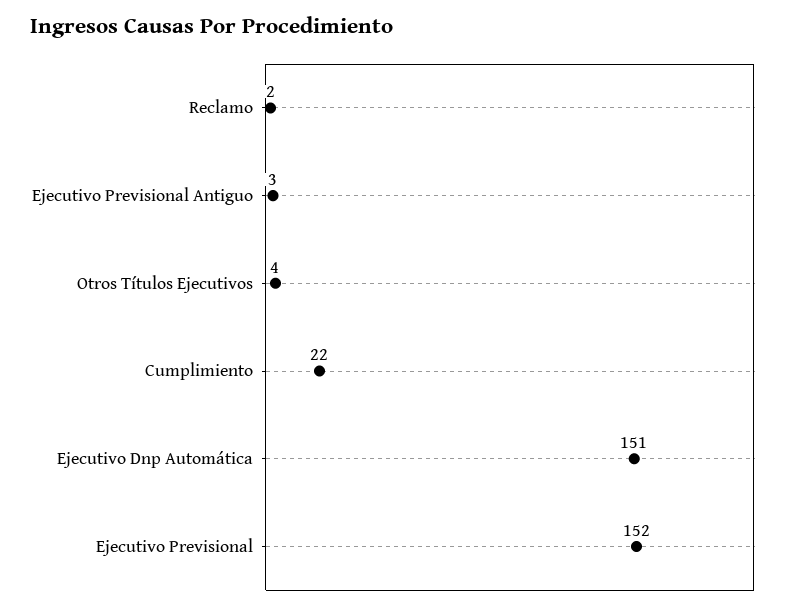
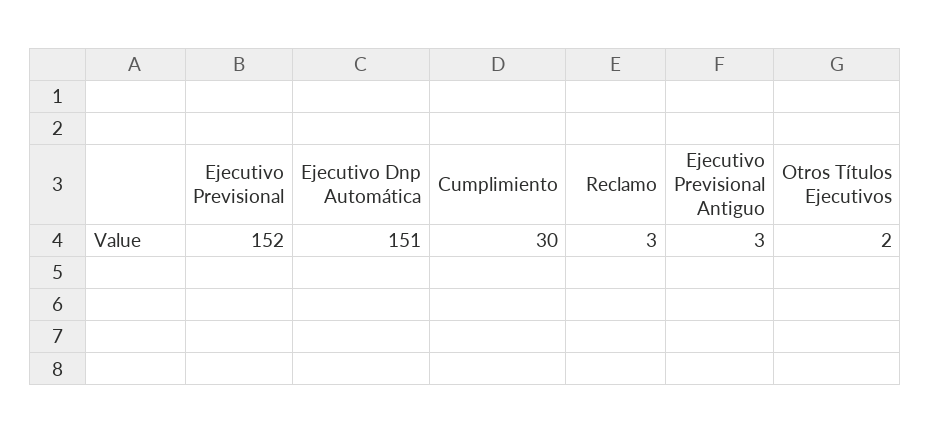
Reclamo: 2 -> 3
Otros Títulos Ejecutivos: 4 -> 2
Cumplimiento: 22 -> 30

